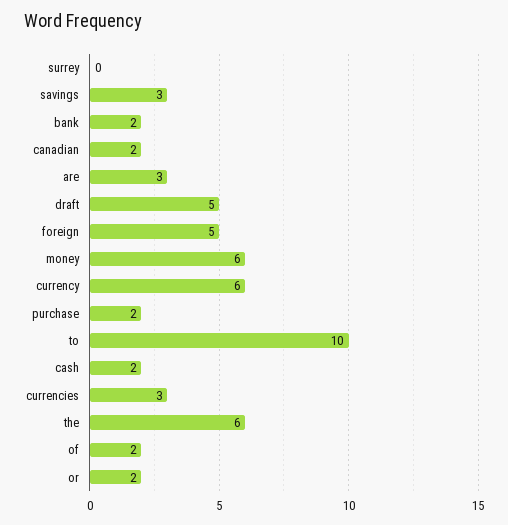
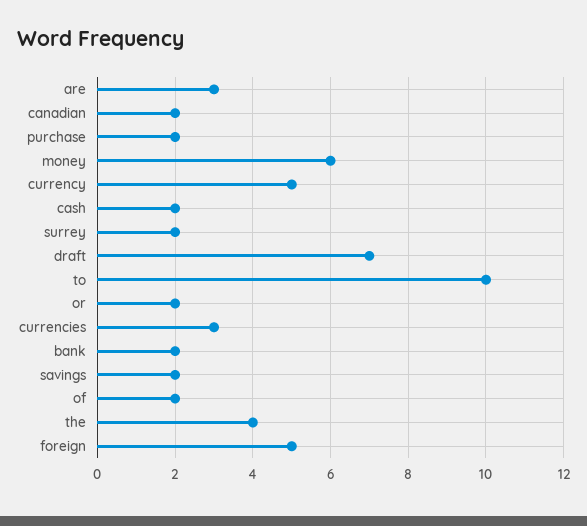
surrey: 0 -> 2
savings: 3 -> 2
draft: 5 -> 7
currency: 6 -> 5
the: 6 -> 4

